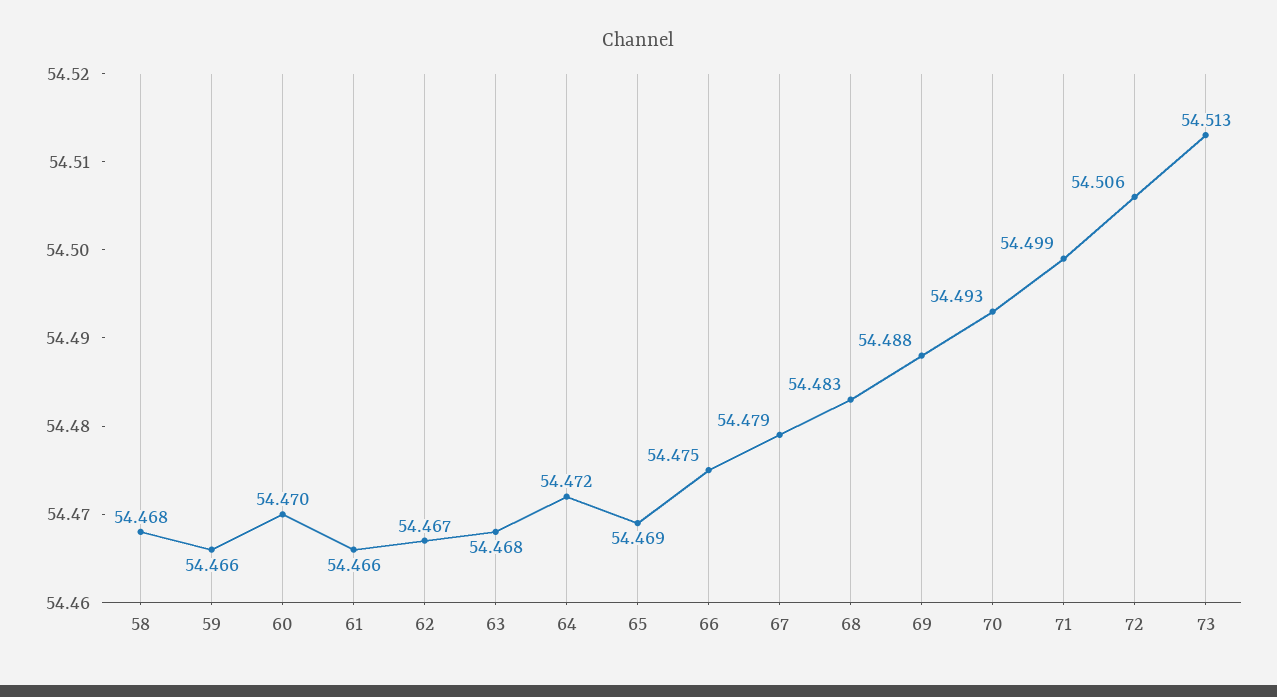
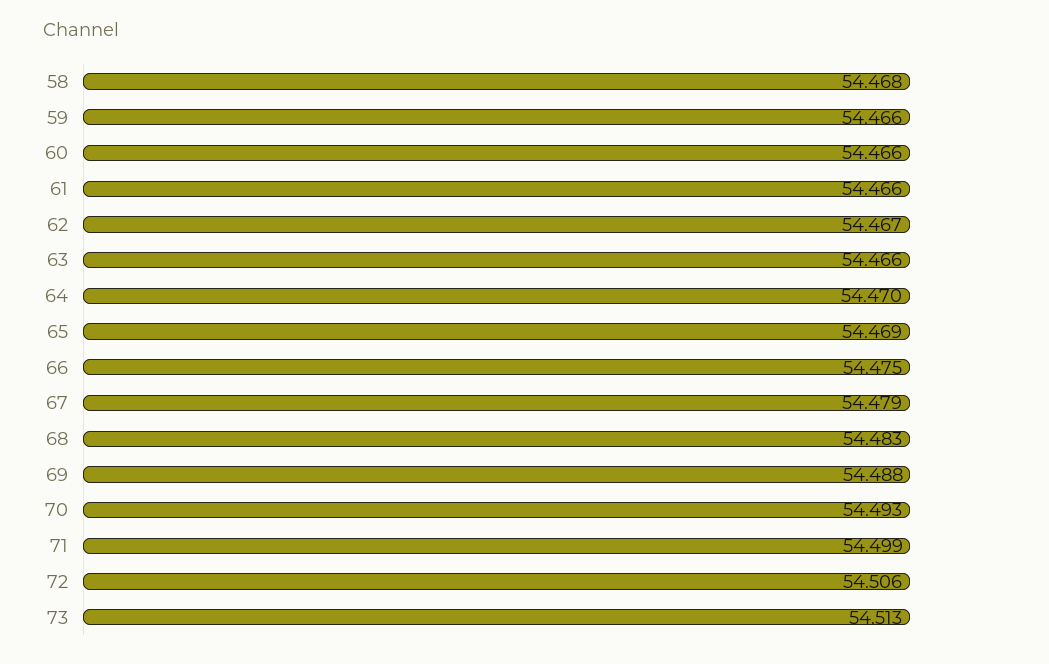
60: 54.47 -> 54.466
63: 54.468 -> 54.466
64: 54.472 -> 54.47

